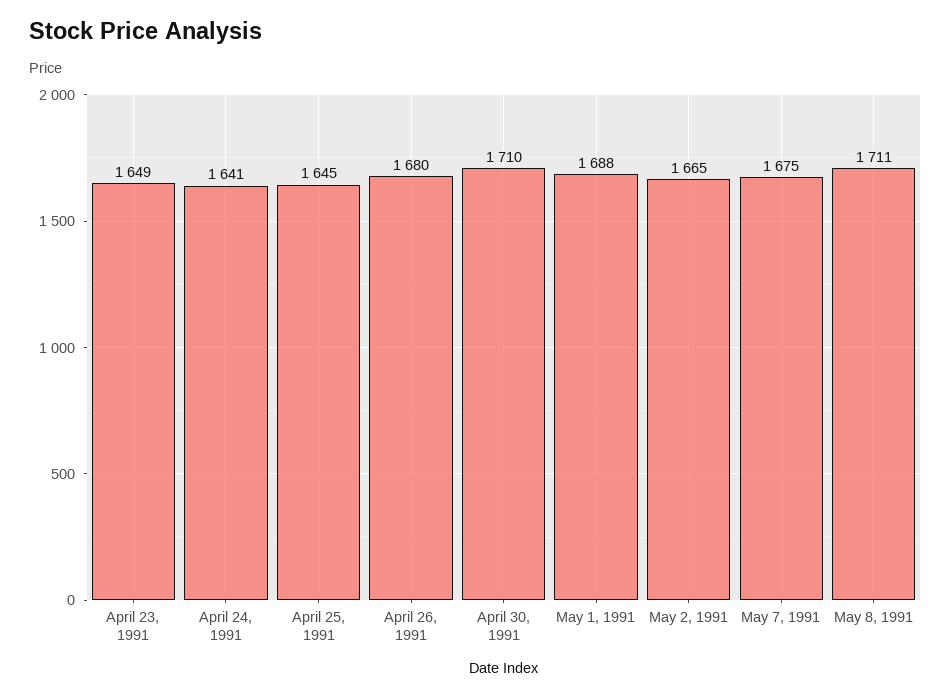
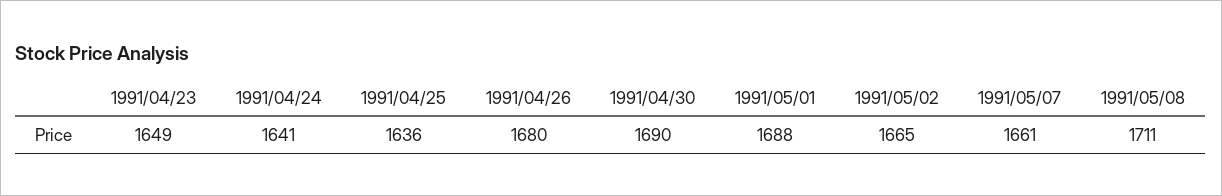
April 25, 1991: 1645 -> 1636
April 30, 1991: 1710 -> 1690
May 7, 1991: 1675 -> 1661

